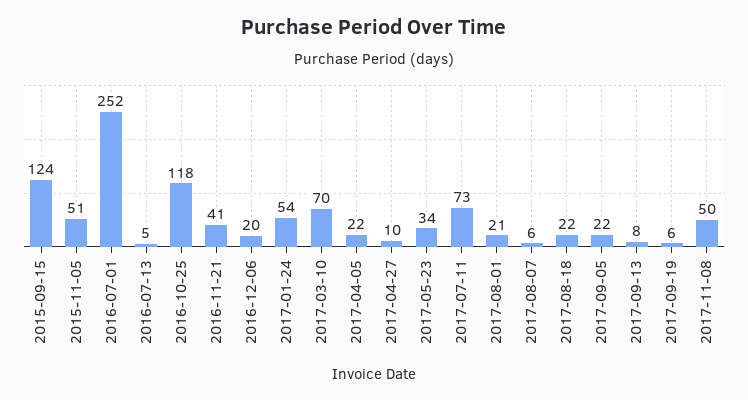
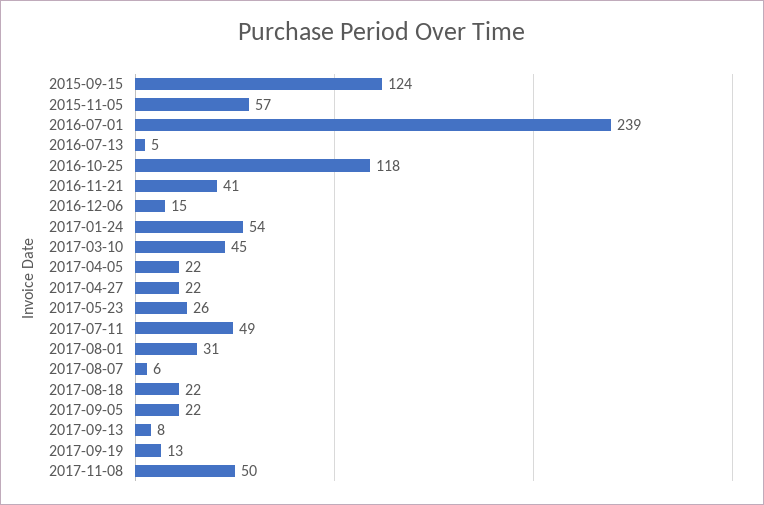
2015-11-05: 51 -> 57
2016-07-01: 252 -> 239
2016-12-06: 20 -> 15
2017-03-10: 70 -> 45
2017-04-27: 10 -> 22
2017-05-23: 34 -> 26
2017-07-11: 73 -> 49
2017-08-01: 21 -> 31
2017-09-19: 6 -> 13

